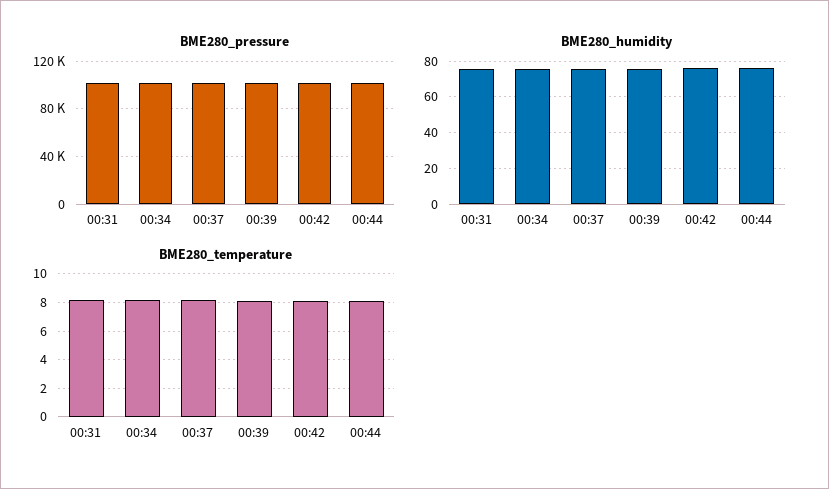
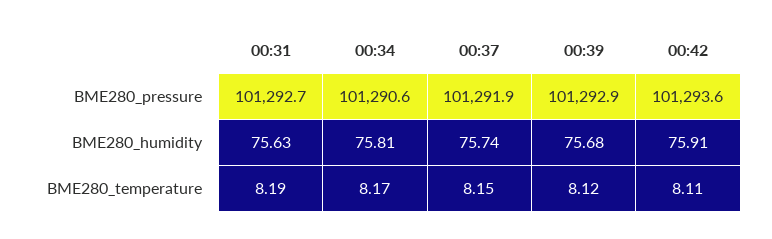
BME280_pressure, 00:44: 100000 -> none
BME280_humidity, 00:44: 75 -> none
BME280_temperature, 00:44: 8 -> none

